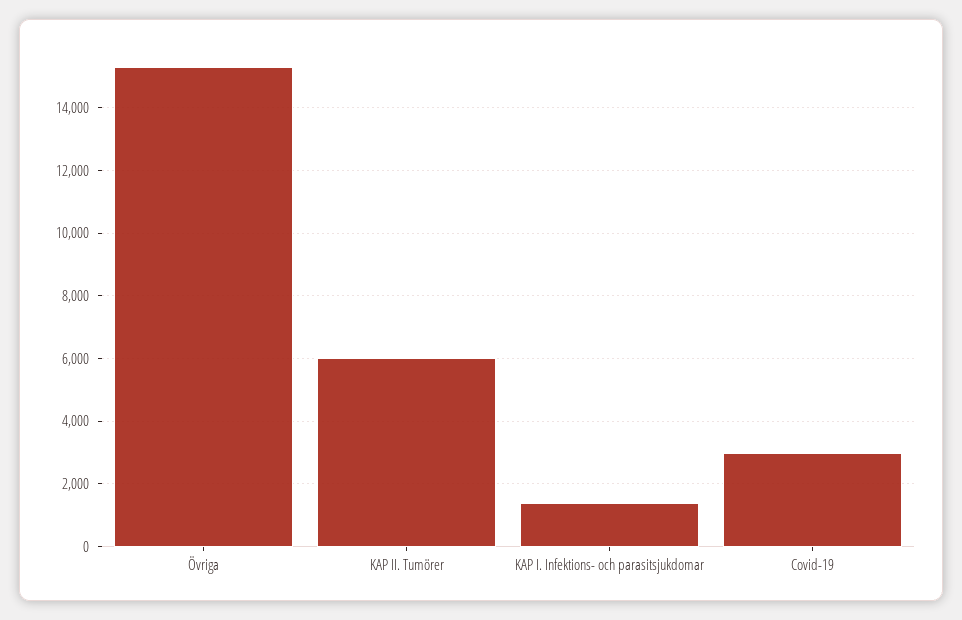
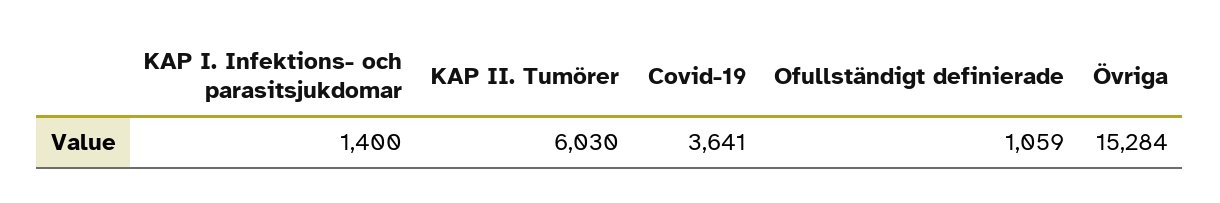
Covid-19: 3000 -> 3641
Ofullständigt definierade: none -> 1059

